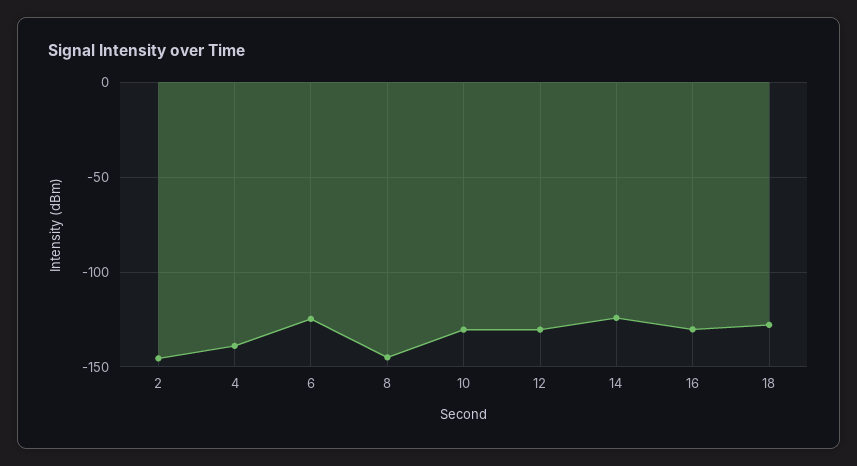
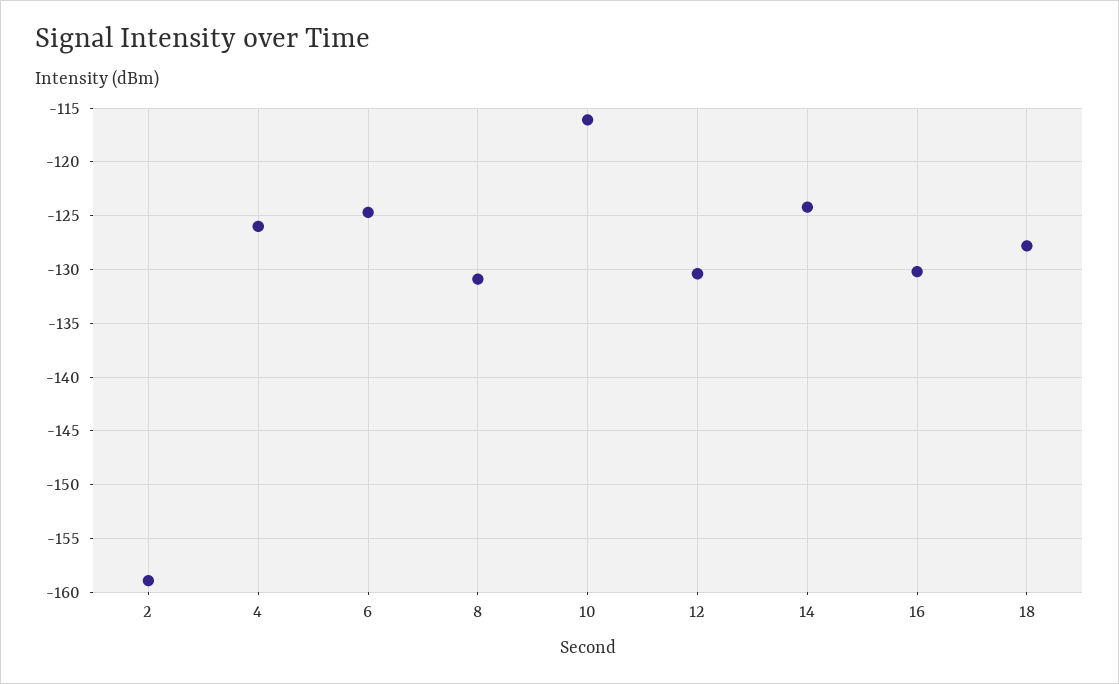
2: -145 -> -159
4: -140 -> -126
8: -145 -> -131
10: -130 -> -116

